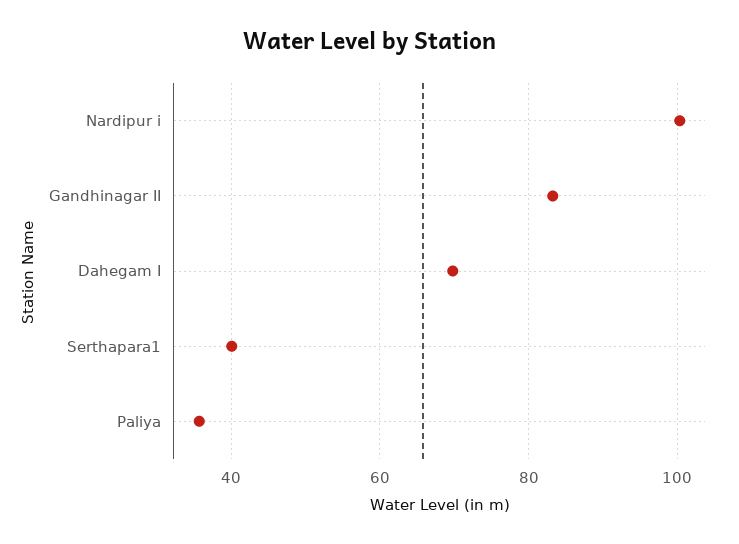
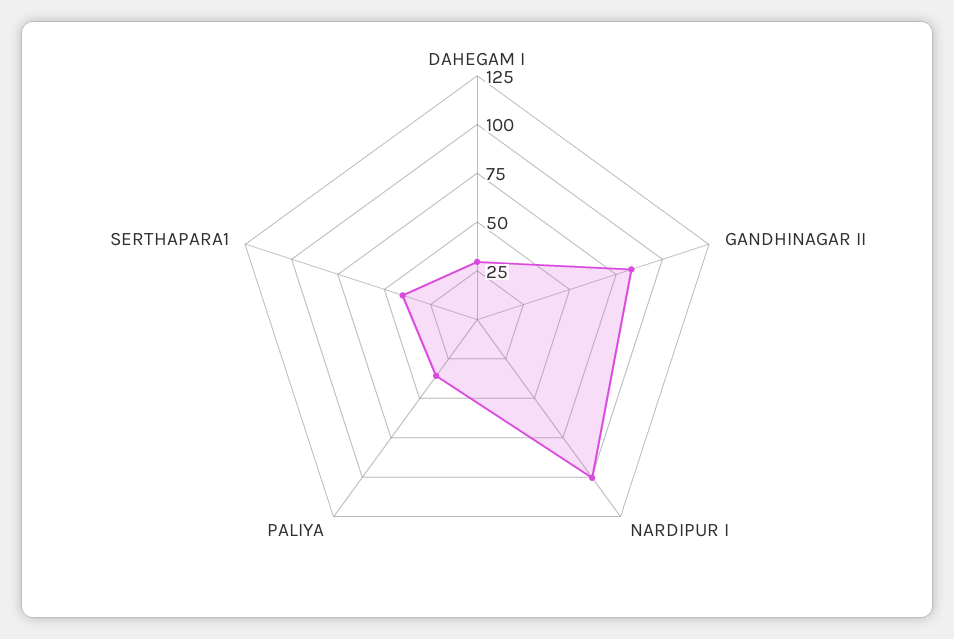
Dahegam I: 70 -> 30

